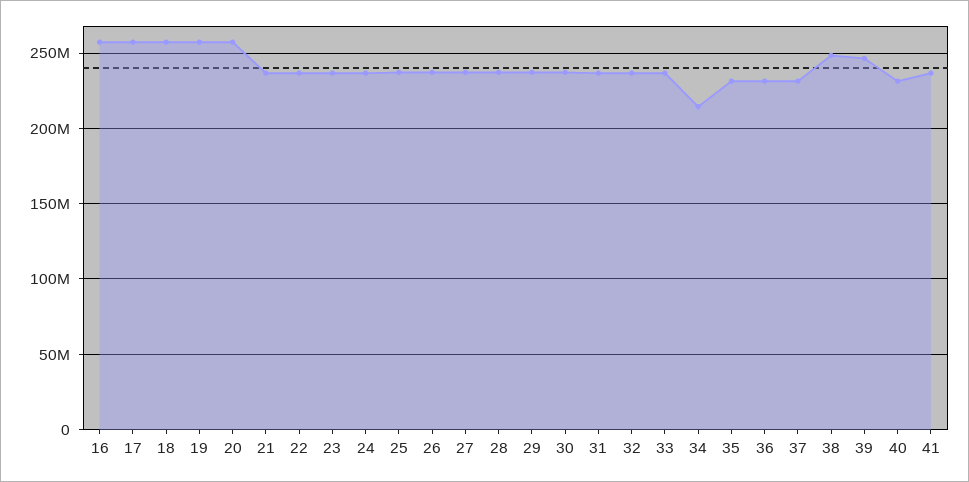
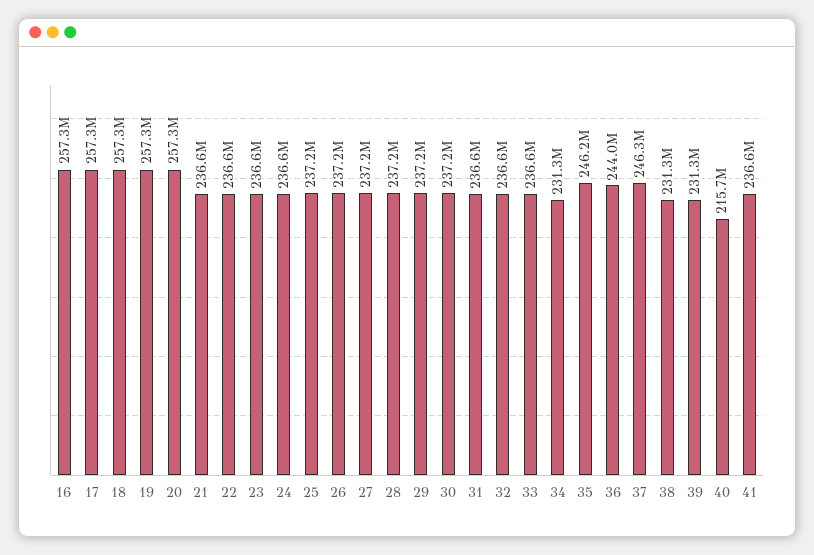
34: 215000000 -> 231300000
35: 230000000 -> 246200000
36: 230000000 -> 244000000
37: 230000000 -> 246300000
38: 250000000 -> 231300000
39: 245000000 -> 231300000
40: 230000000 -> 215700000

